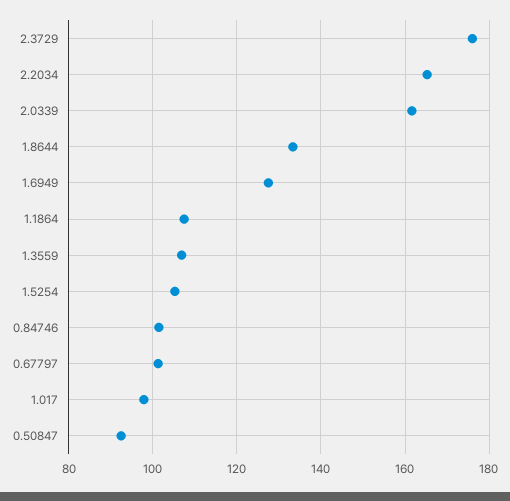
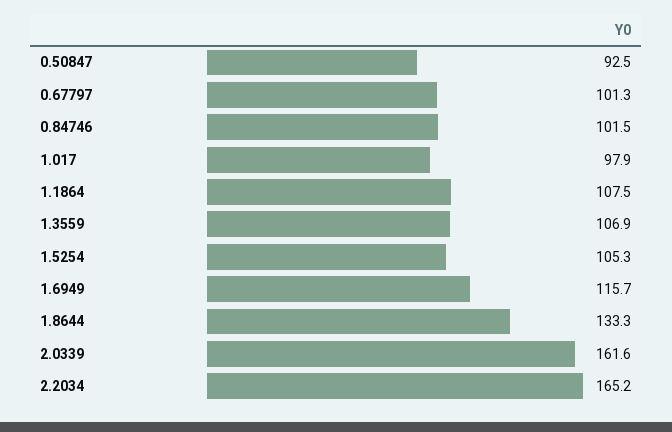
2.3729: 176 -> none
1.6949: 128 -> 115.7

